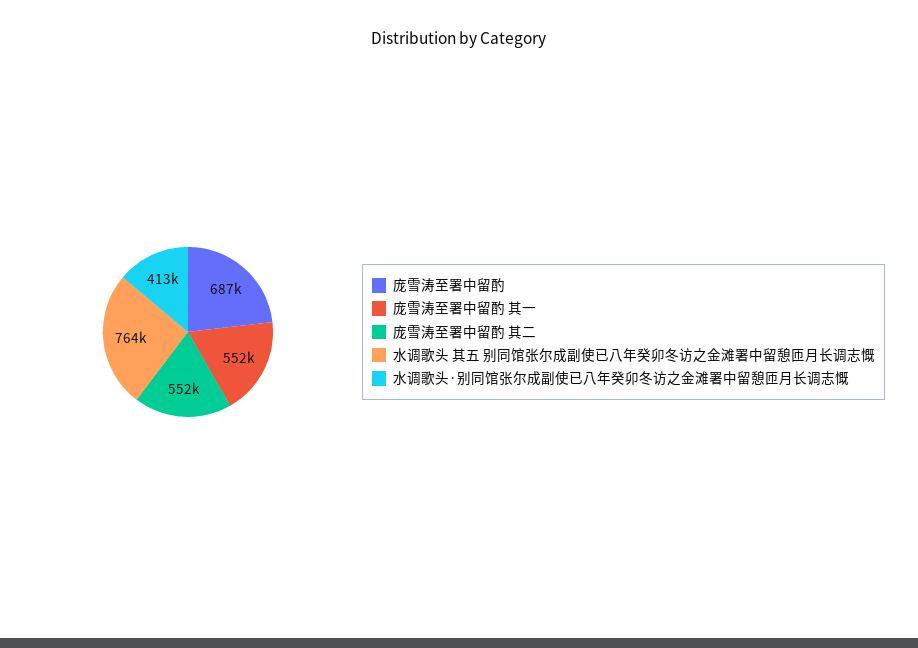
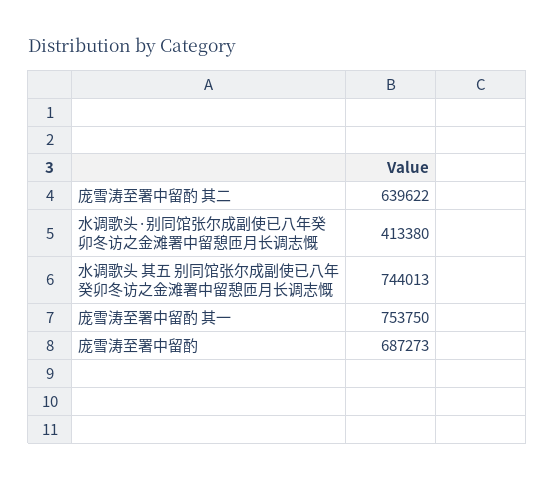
庞雪涛至署中留酌 其一: 552000 -> 753750
庞雪涛至署中留酌 其二: 552000 -> 639622
水调歌头 其五 别同馆张尔成副使已八年癸卯冬访之金滩署中留憩匝月长调志慨: 764000 -> 744013

